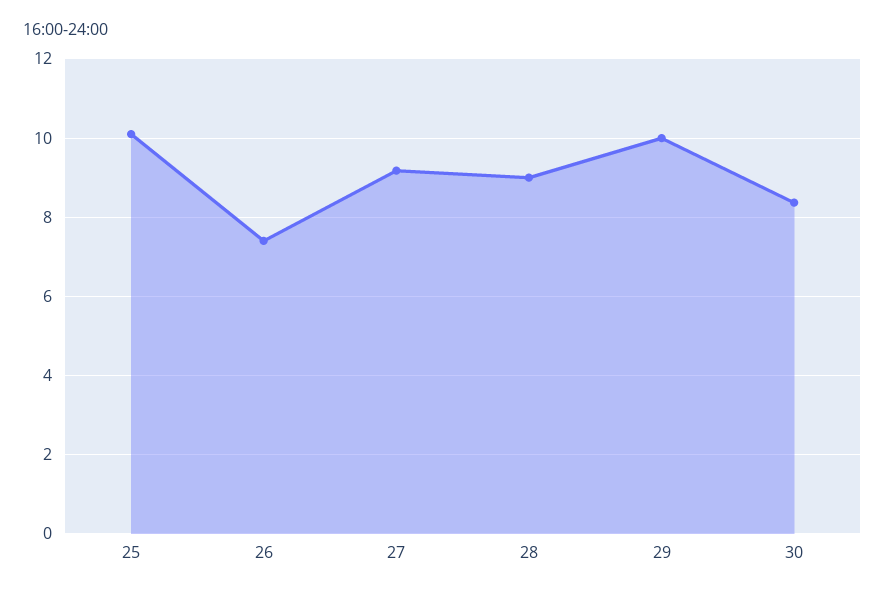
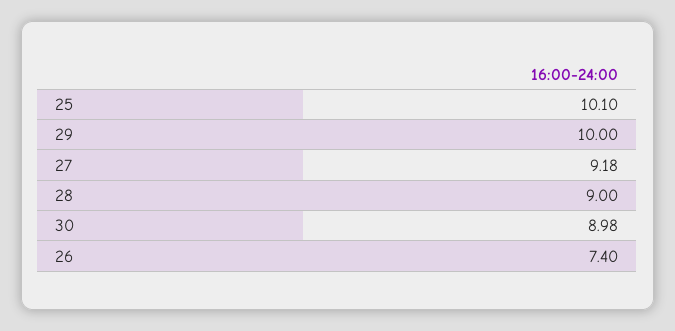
30: 8.4 -> 8.98

